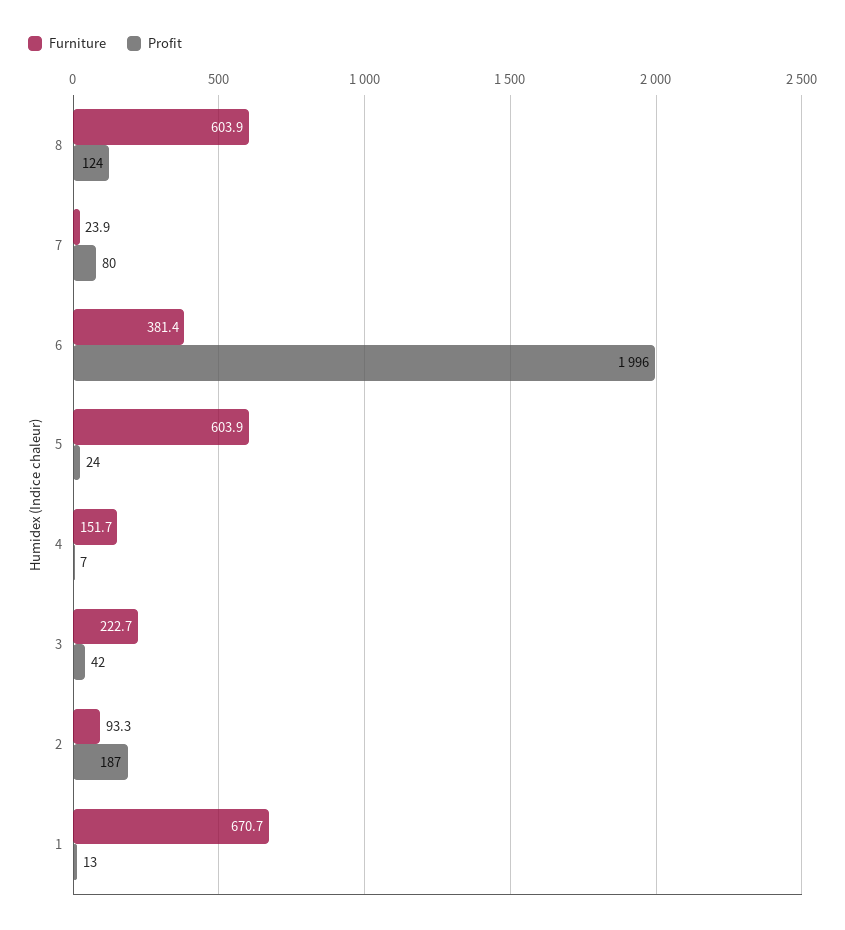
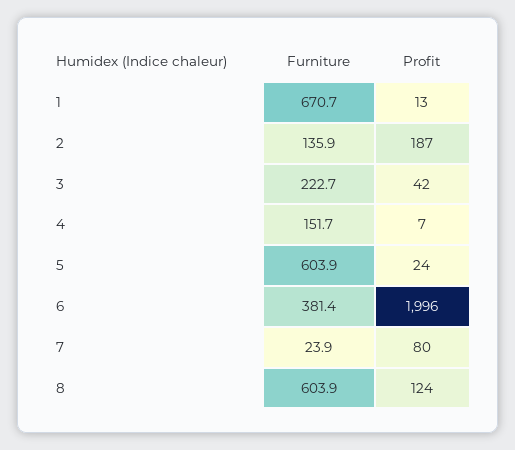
Furniture, 2: 93.3 -> 135.9

